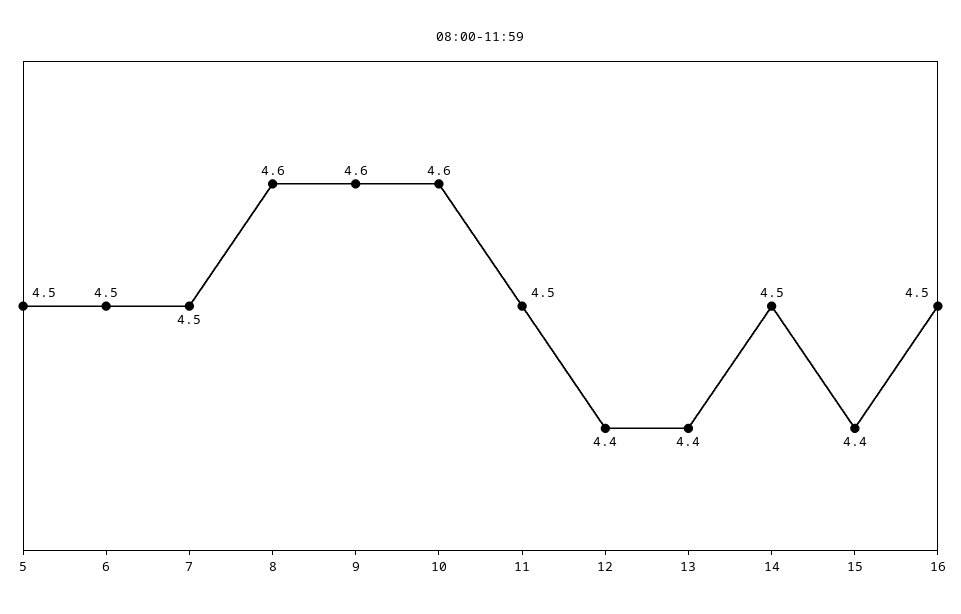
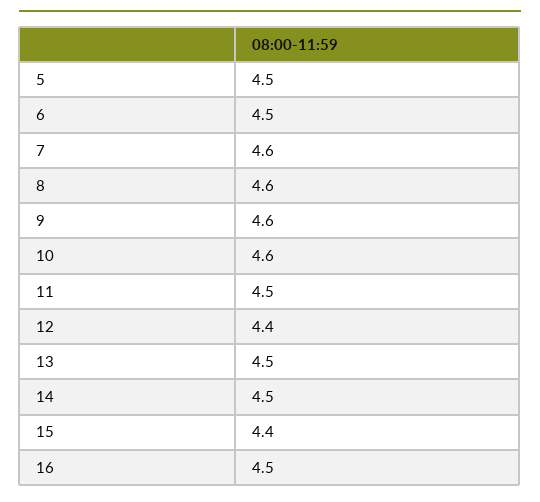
7: 4.5 -> 4.6
13: 4.4 -> 4.5

